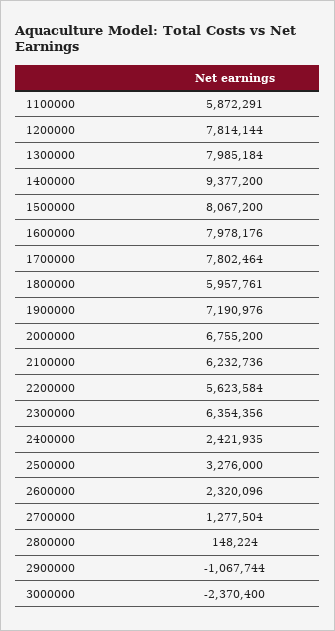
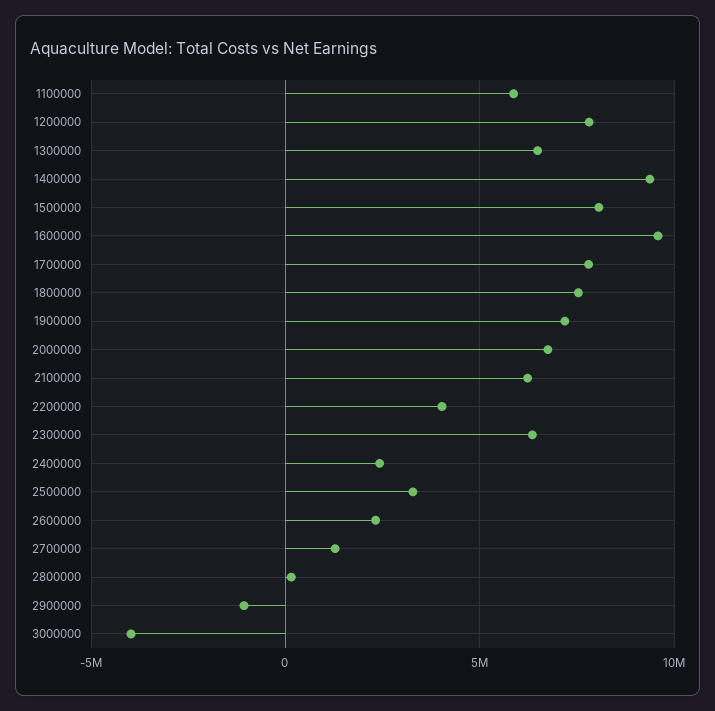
1300000: 7985184 -> 6500000
1600000: 7978176 -> 9500000
1800000: 5957761 -> 7500000
2200000: 5623584 -> 4000000
3000000: -2370400 -> -4000000

